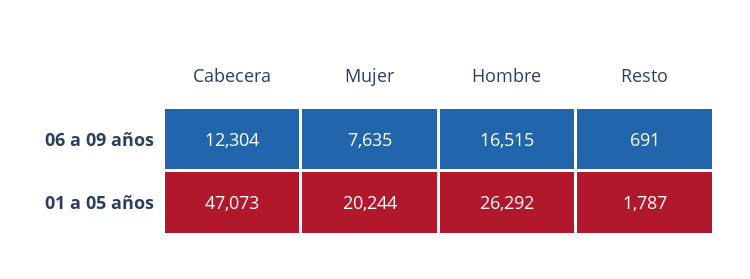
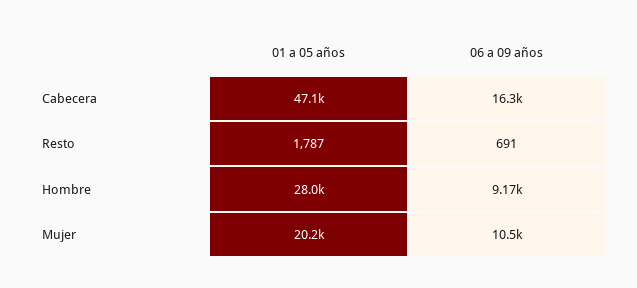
Cabecera, 06 a 09 años: 12304 -> 16300
Mujer, 06 a 09 años: 7635 -> 10500
Hombre, 06 a 09 años: 16515 -> 9170
Hombre, 01 a 05 años: 26292 -> 28000

